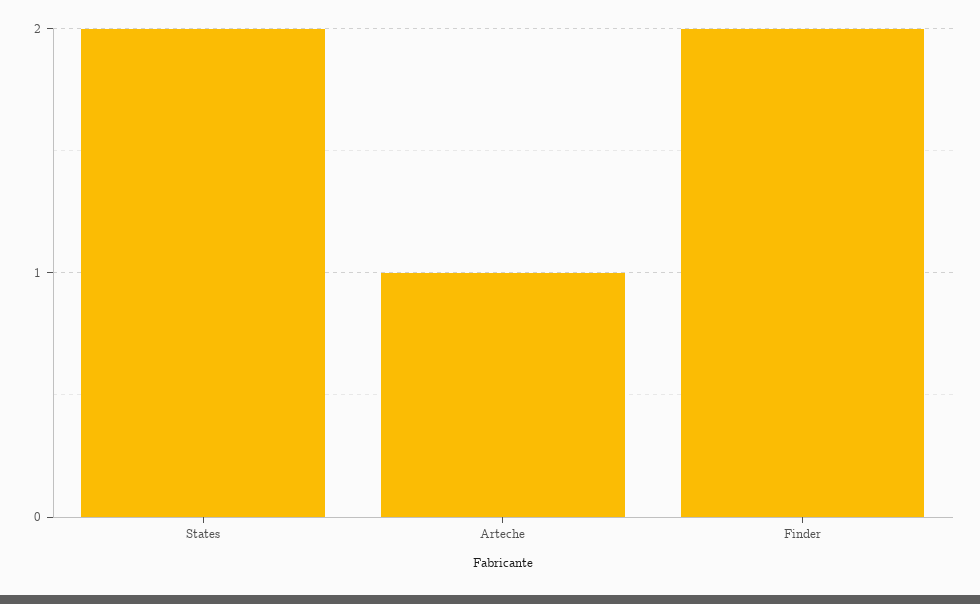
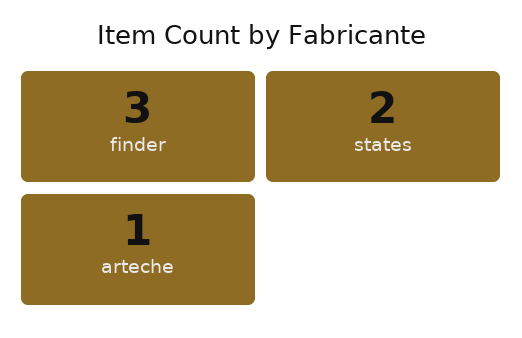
Finder: 2 -> 3

